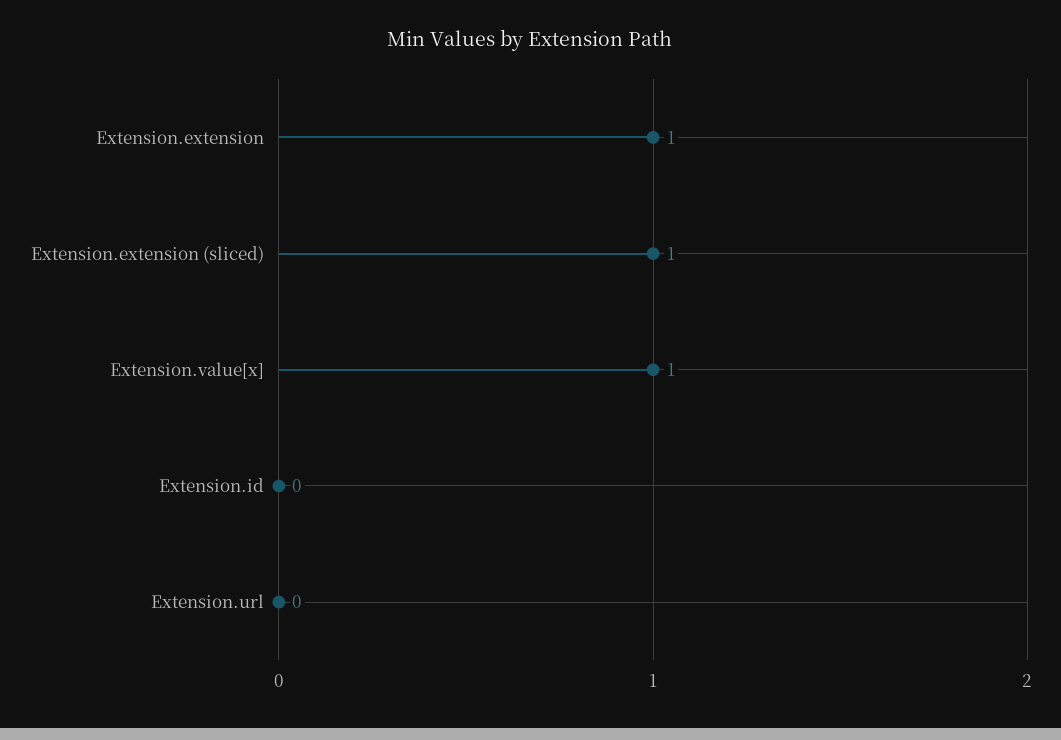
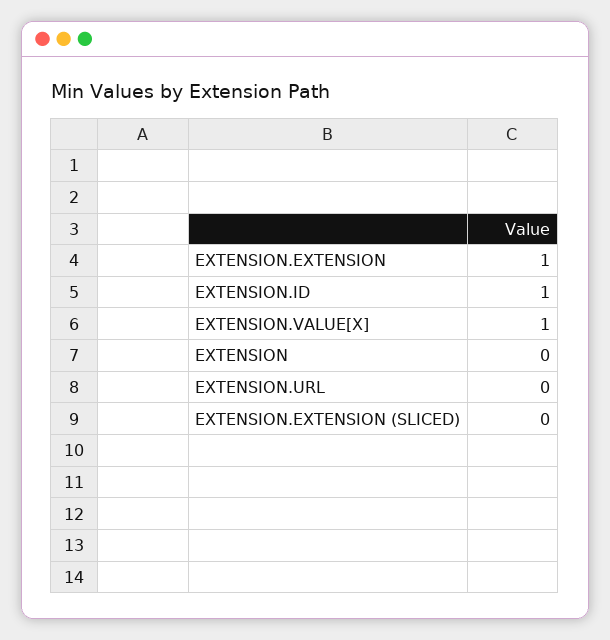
Extension.extension (sliced): 1 -> 0
Extension.id: 0 -> 1
EXTENSION: none -> 0

